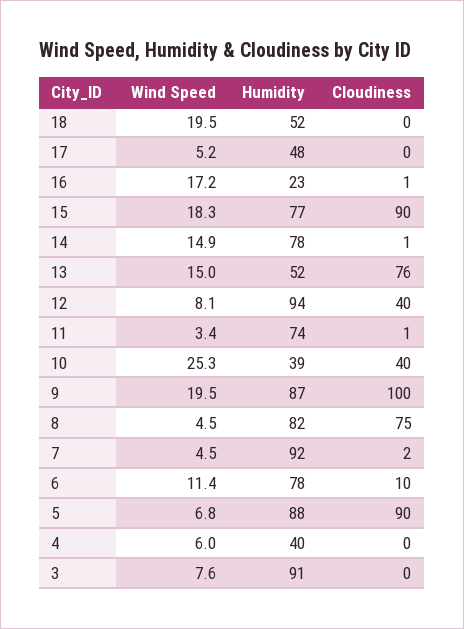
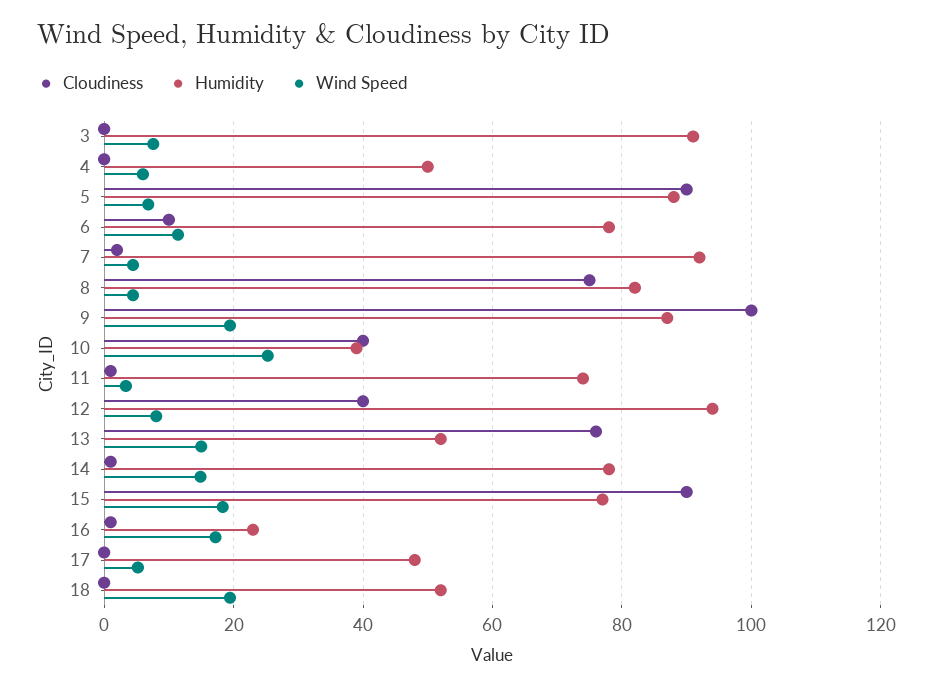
Humidity, 4: 40 -> 50

